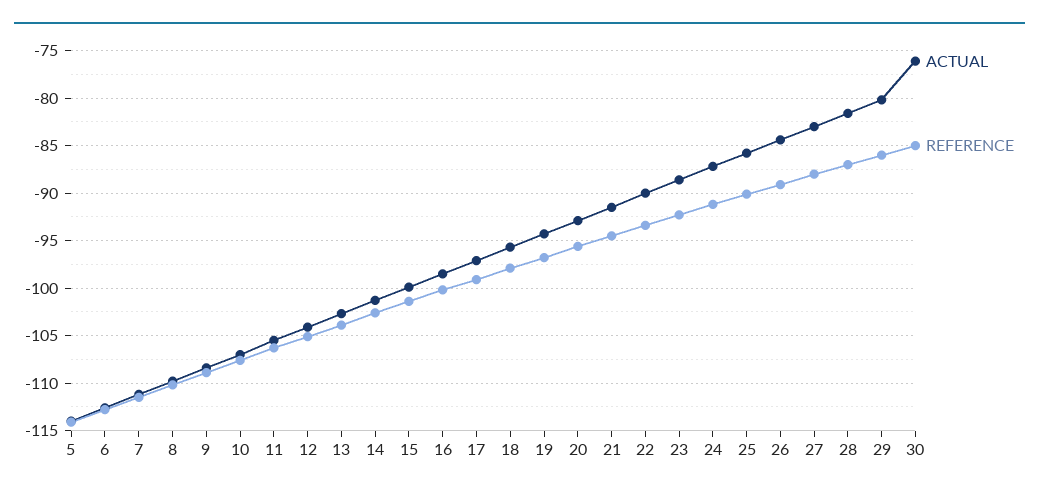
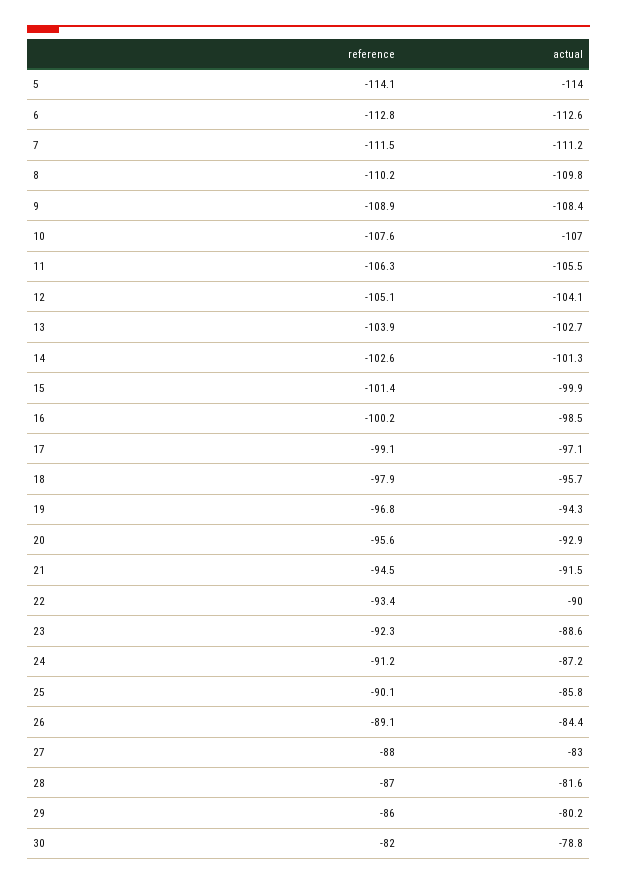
ACTUAL, 30: -76 -> -78.8
REFERENCE, 30: -85 -> -82

